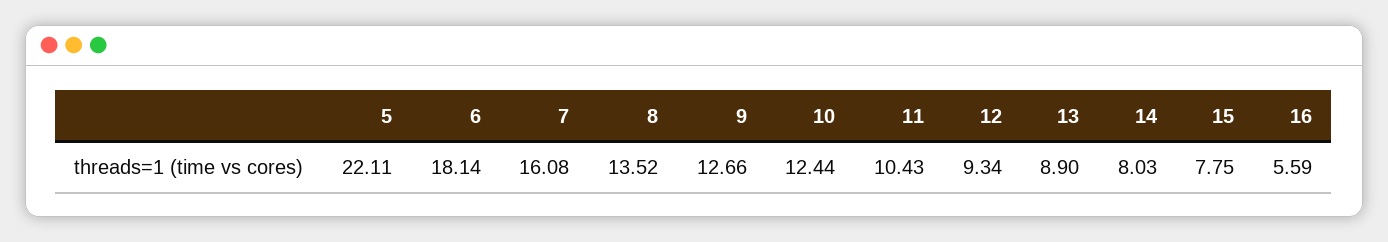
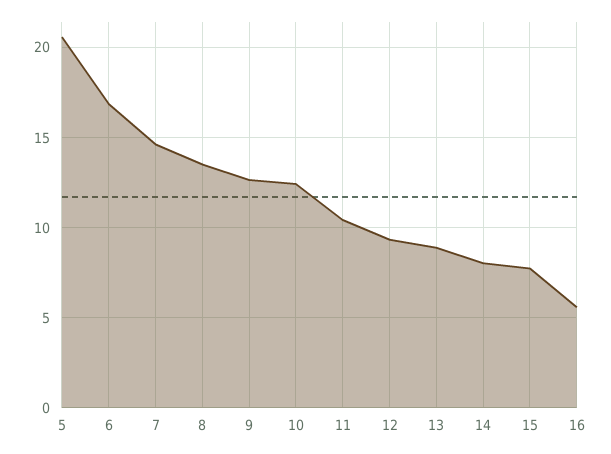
5: 22.11 -> 20.5
6: 18.14 -> 17
7: 16.08 -> 14.5

